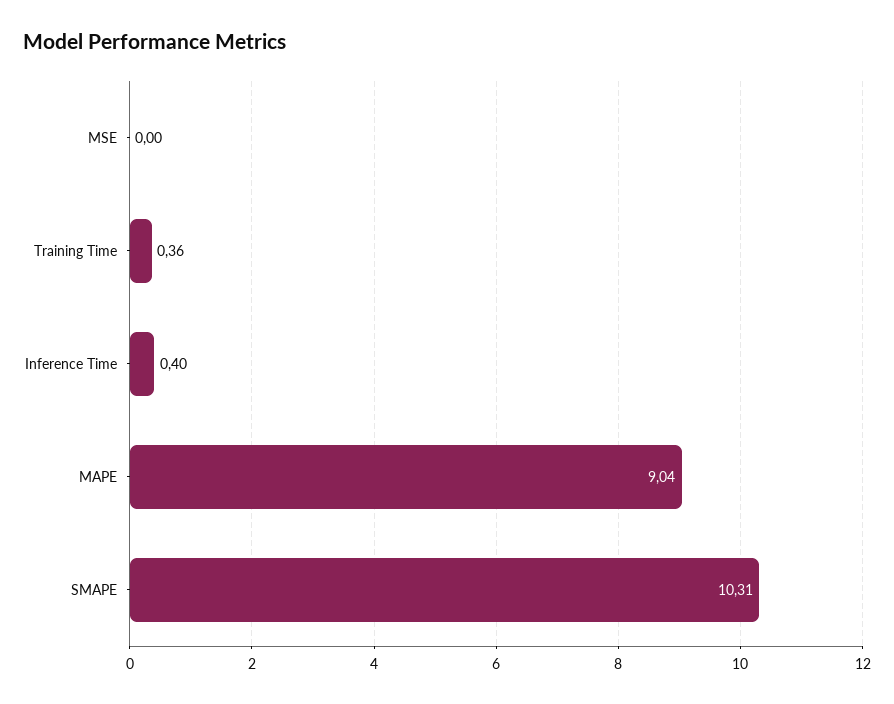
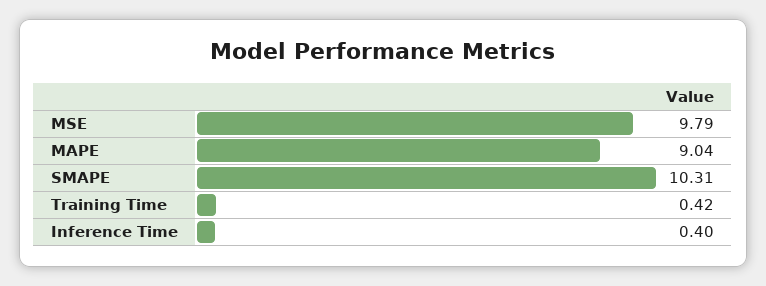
MSE: 0 -> 9.79
Training Time: 0.36 -> 0.42

